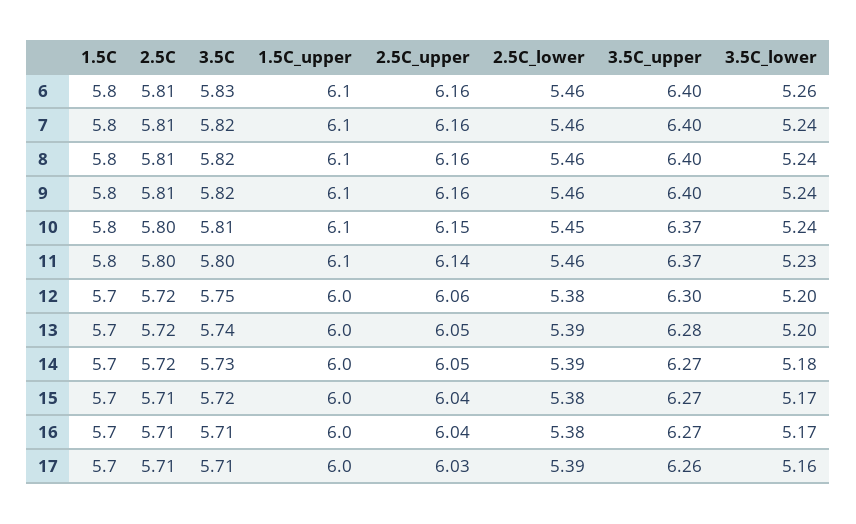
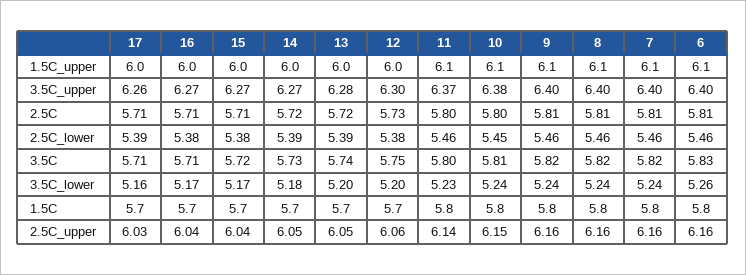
3.5C_upper, 10: 6.37 -> 6.38
2.5C, 12: 5.72 -> 5.73

